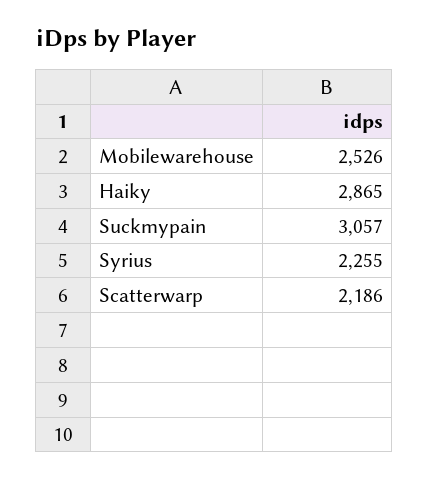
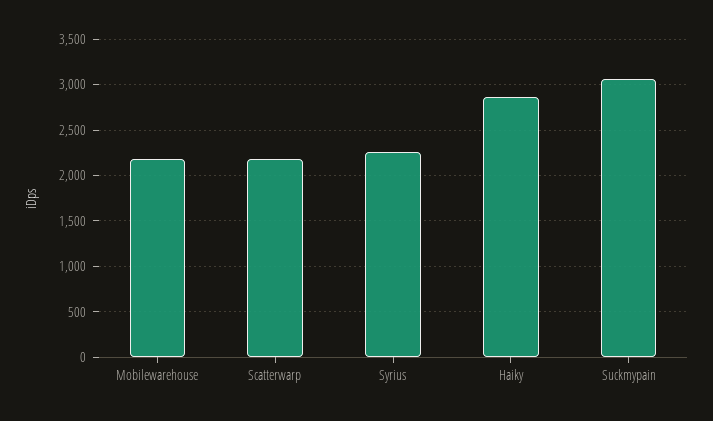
Mobilewarehouse: 2526 -> 2200

